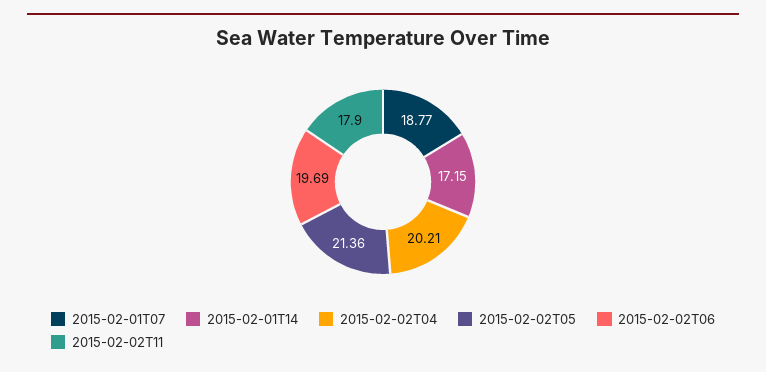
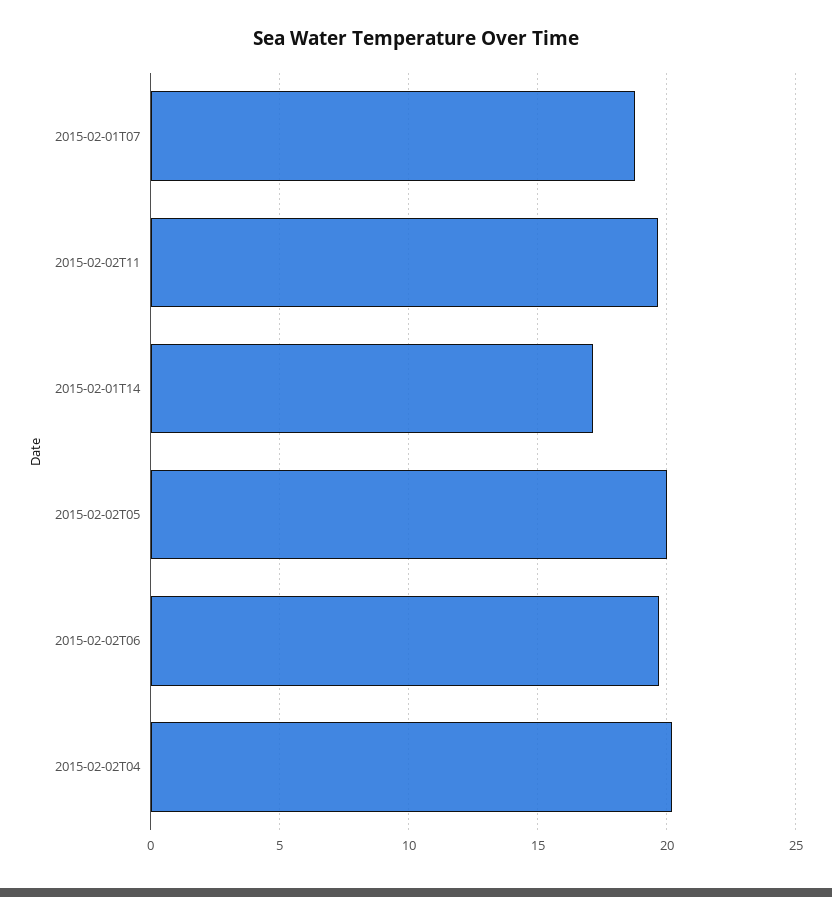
2015-02-02T05: 21.36 -> 20
2015-02-02T11: 17.9 -> 19.5

